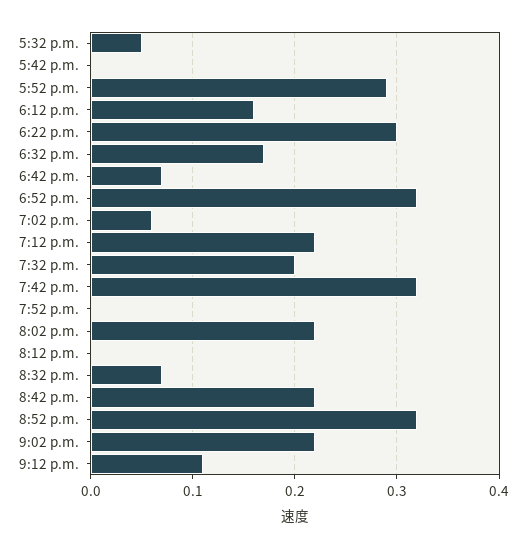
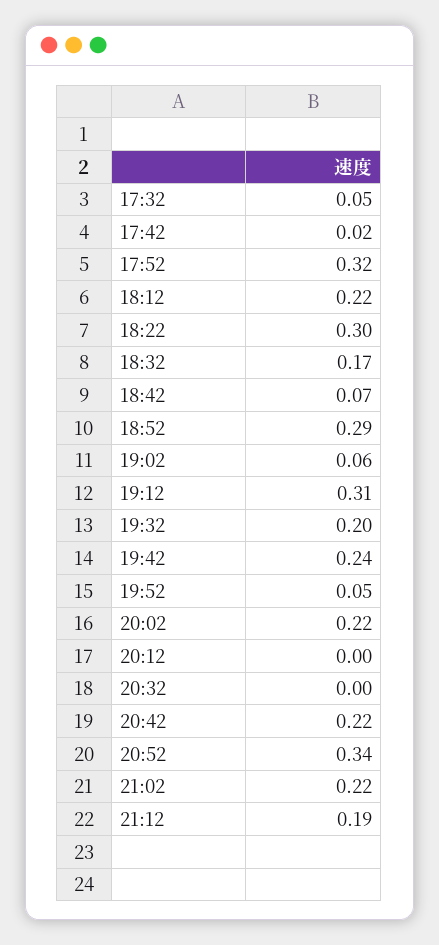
5:42 p.m.: 0 -> 0.02
5:52 p.m.: 0.29 -> 0.32
6:12 p.m.: 0.16 -> 0.22
6:52 p.m.: 0.32 -> 0.29
7:12 p.m.: 0.22 -> 0.31
7:42 p.m.: 0.32 -> 0.24
7:52 p.m.: 0 -> 0.05
8:32 p.m.: 0.07 -> 0
8:52 p.m.: 0.32 -> 0.34
9:12 p.m.: 0.11 -> 0.19

